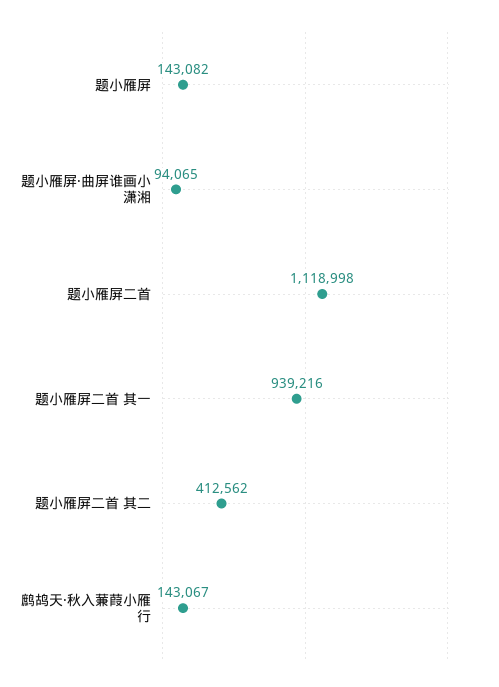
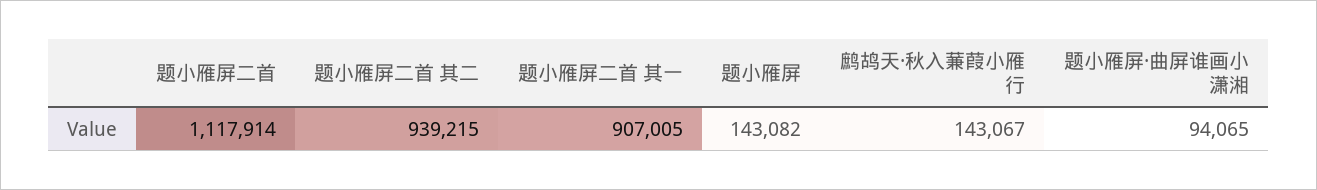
题小雁屏二首: 1118998 -> 1117914
题小雁屏二首 其一: 939216 -> 907005
题小雁屏二首 其二: 412562 -> 939215

